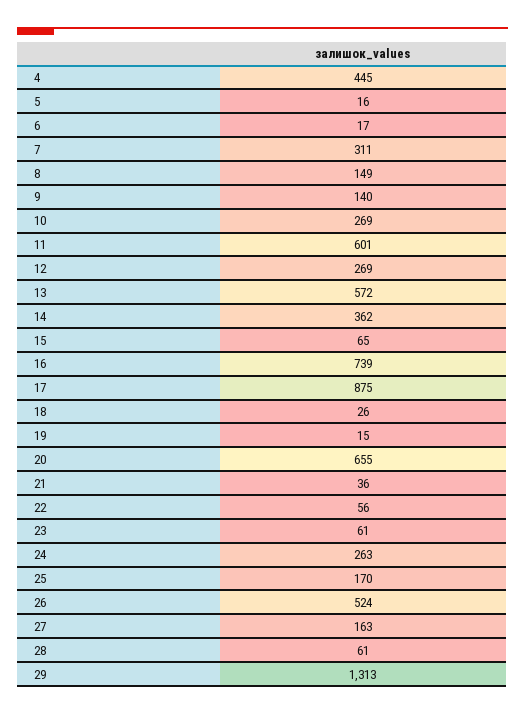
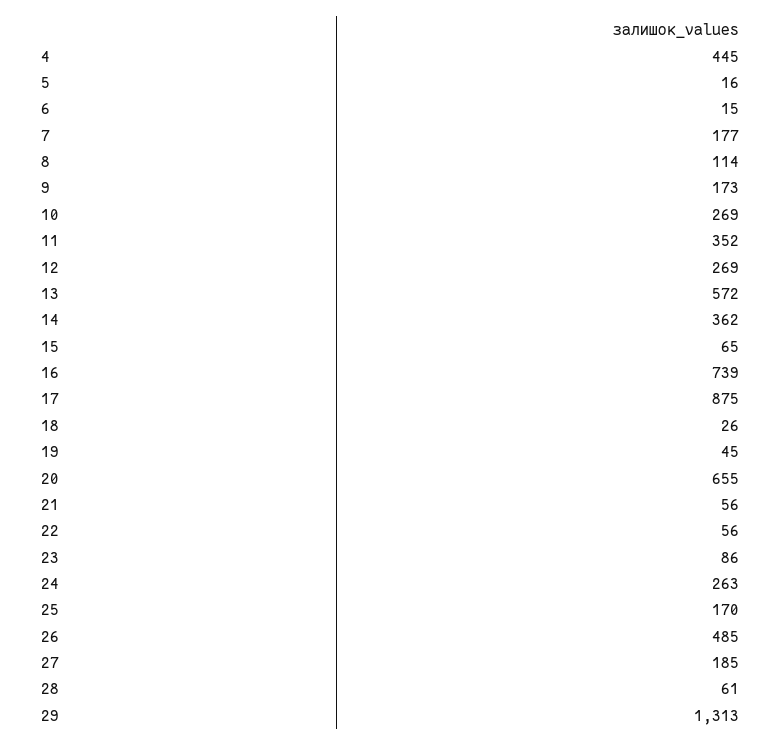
6: 17 -> 15
7: 311 -> 177
8: 149 -> 114
9: 140 -> 173
11: 601 -> 352
19: 15 -> 45
21: 36 -> 56
23: 61 -> 86
26: 524 -> 485
27: 163 -> 185

